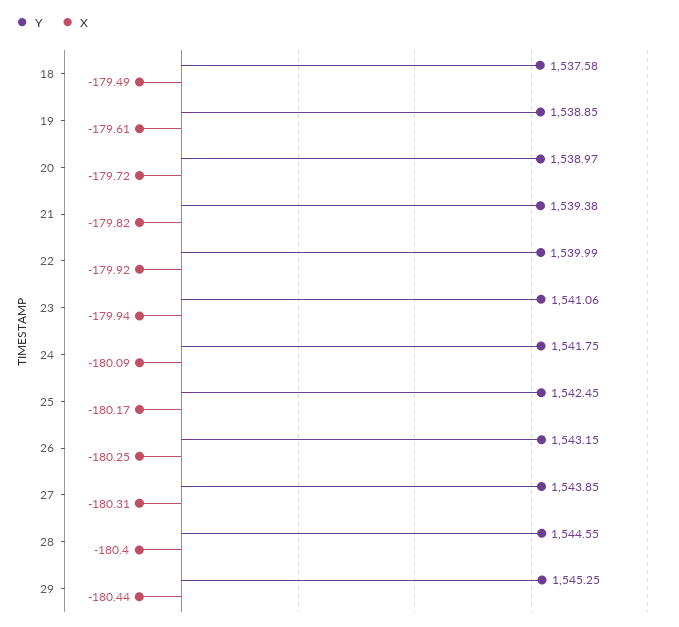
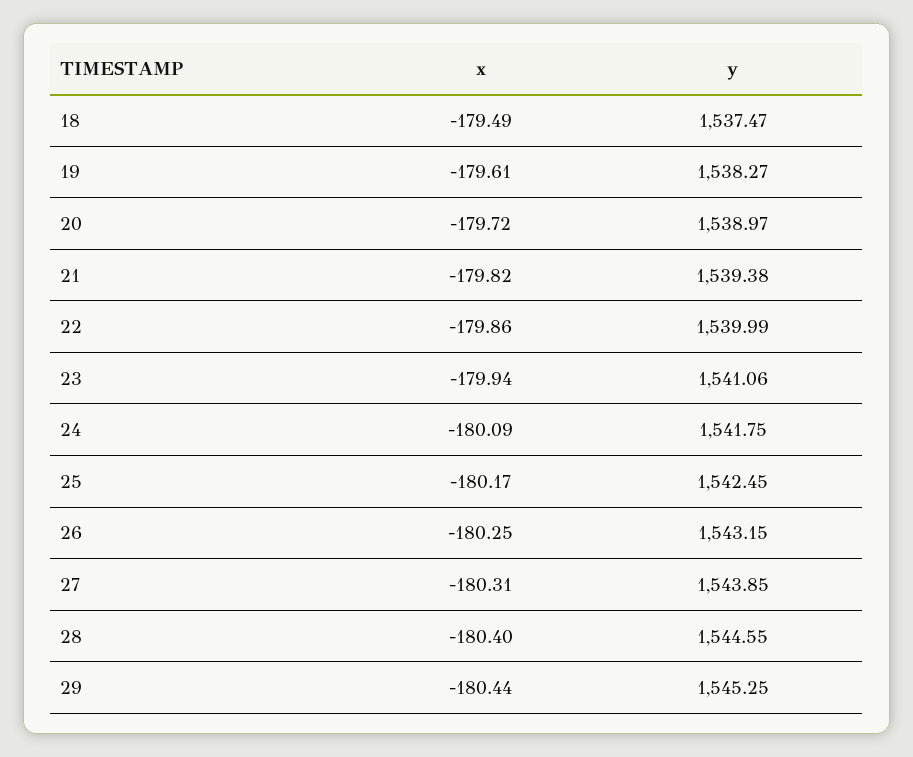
Y, 18: 1537.58 -> 1537.47
Y, 19: 1538.85 -> 1538.27
X, 22: -179.92 -> -179.86

